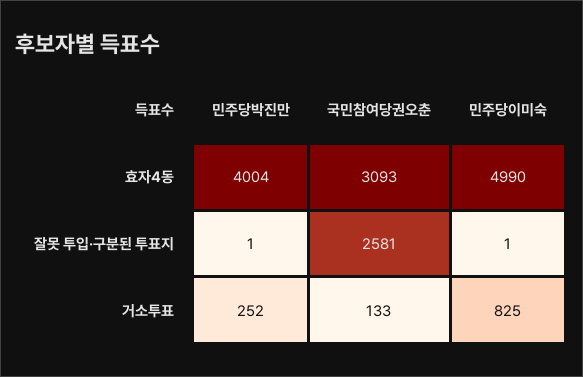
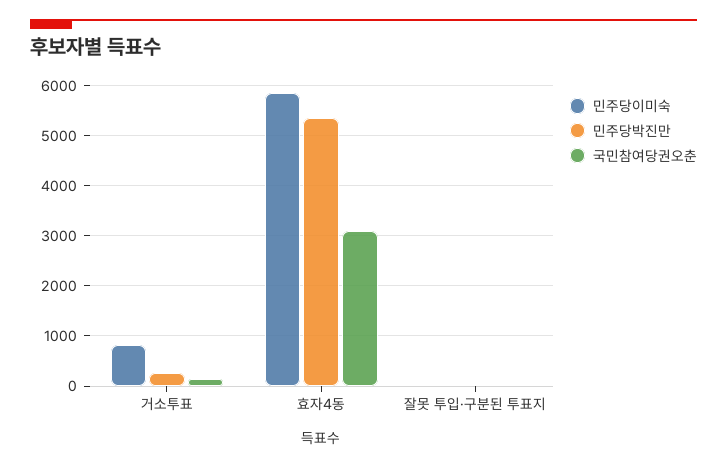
민주당박진만, 효자4동: 4004 -> 5400
민주당이미숙, 효자4동: 4990 -> 5800
국민참여당권오춘, 잘못 투입·구분된 투표지: 2581 -> 0

